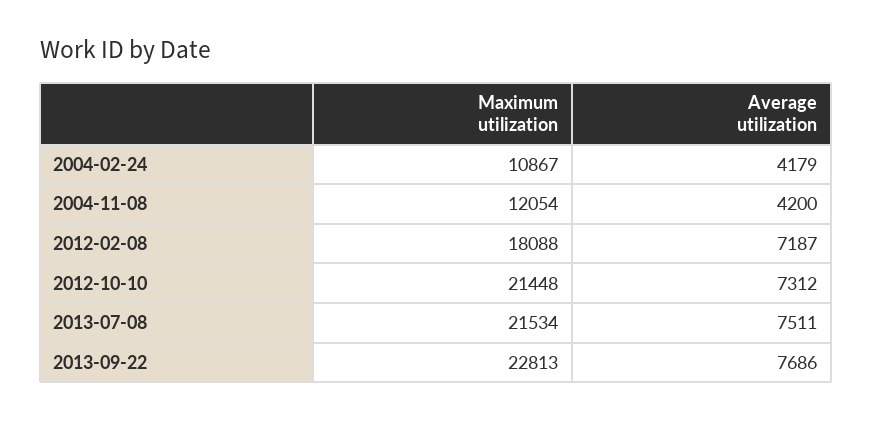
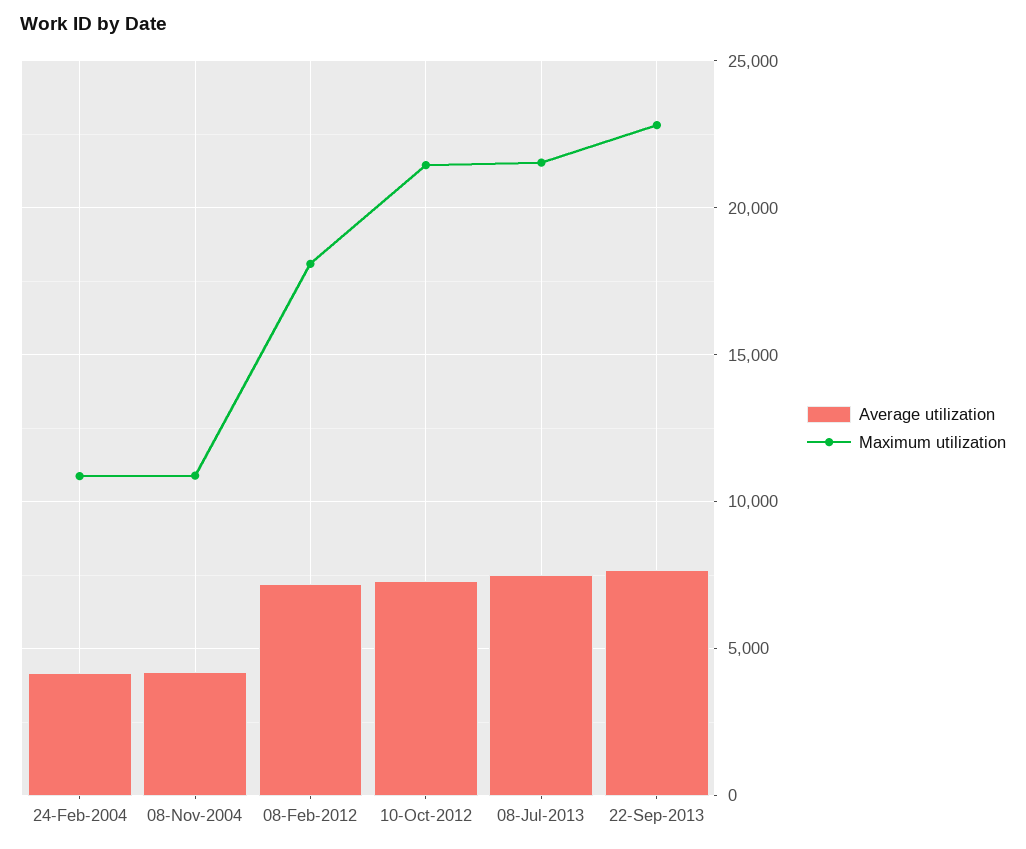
Maximum utilization, 2004-11-08: 12054 -> 11000

